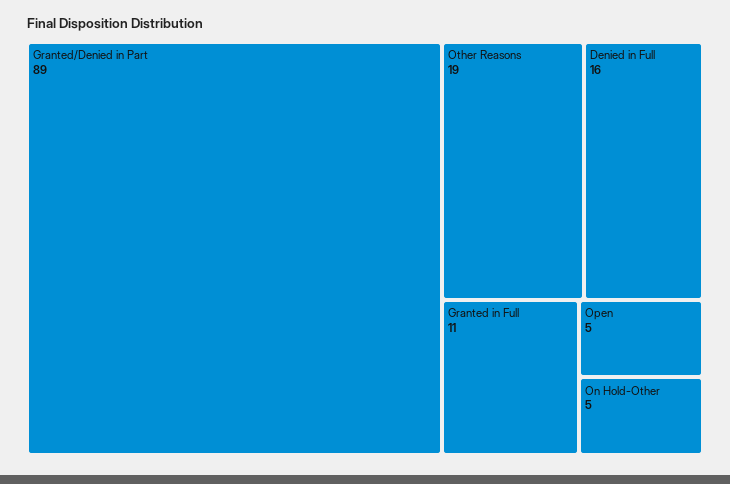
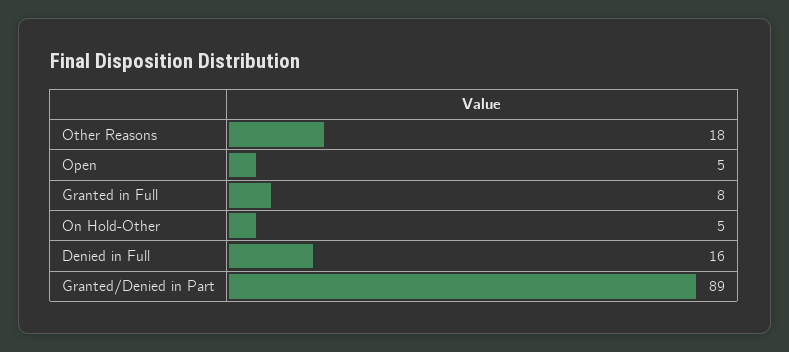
Other Reasons: 19 -> 18
Granted in Full: 11 -> 8

